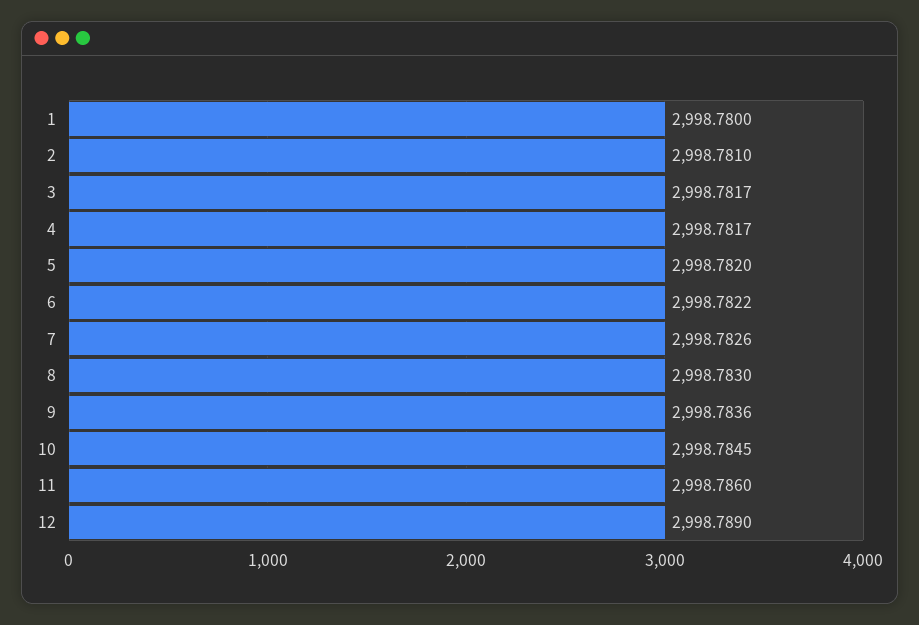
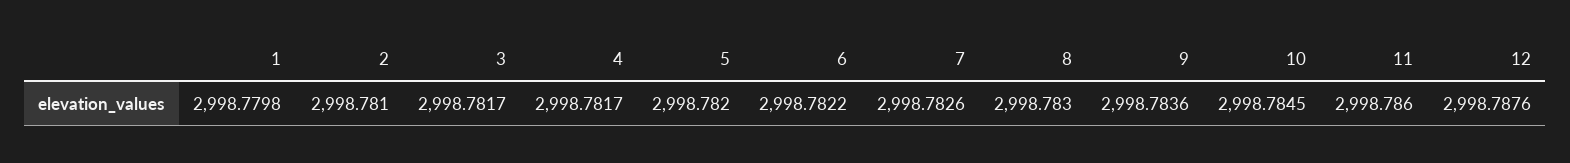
1: 2998.78 -> 2998.7798
12: 2998.789 -> 2998.7876

